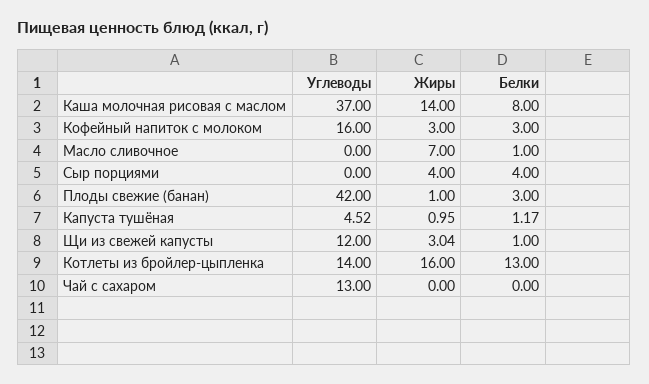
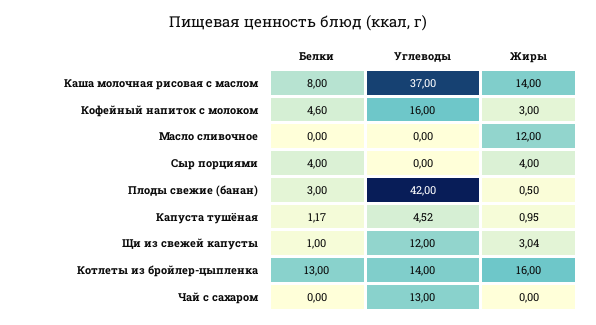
Белки, Кофейный напиток с молоком: 3 -> 4.6
Жиры, Масло сливочное: 7 -> 12
Белки, Масло сливочное: 1 -> 0
Жиры, Плоды свежие (банан): 1 -> 0.5

